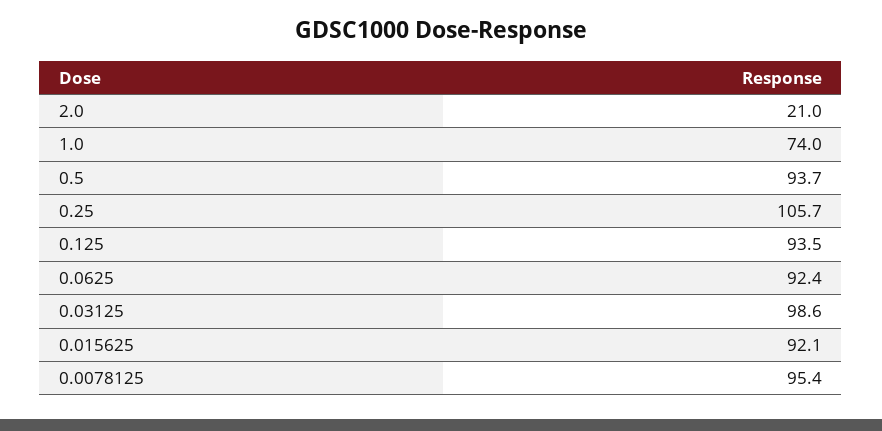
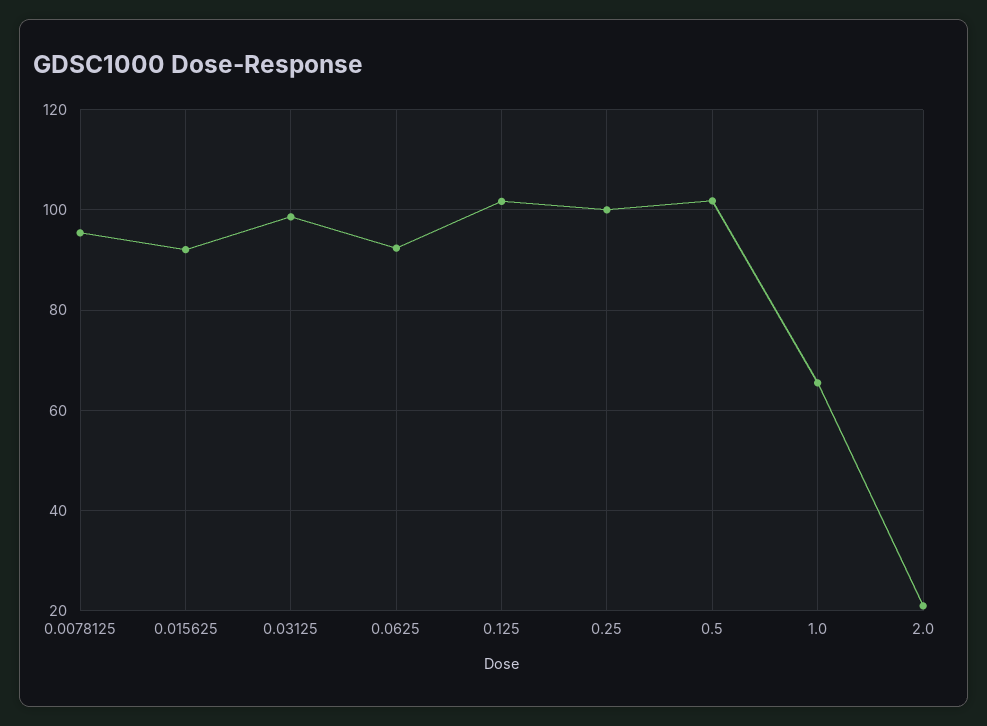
1.0: 74 -> 66
0.5: 93.7 -> 102
0.25: 105.7 -> 100
0.125: 93.5 -> 102

